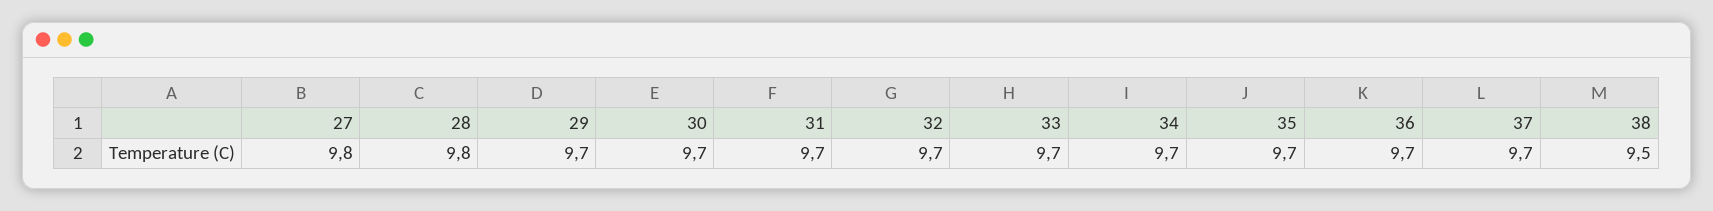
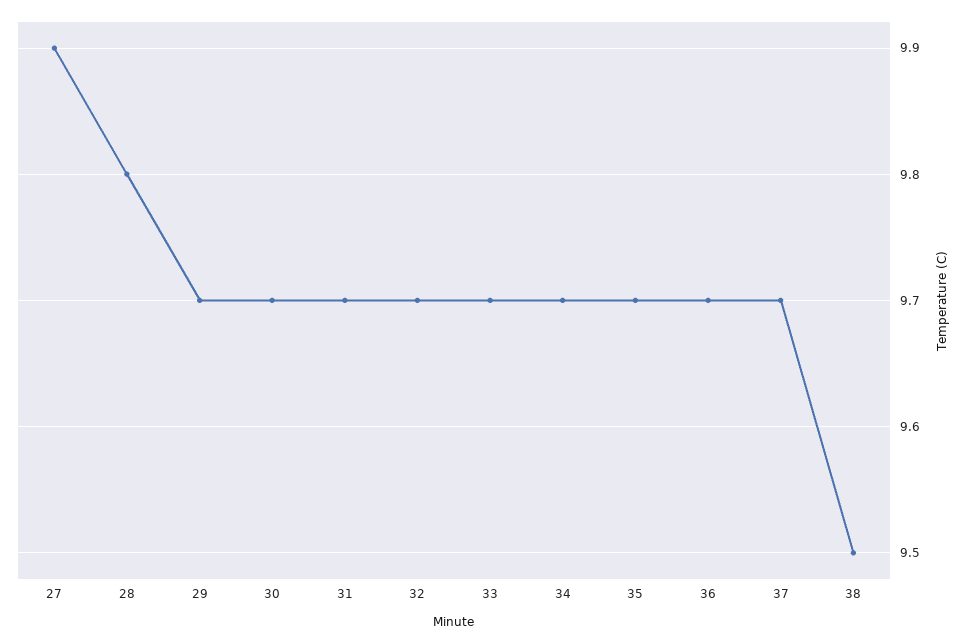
27: 9.8 -> 9.9

